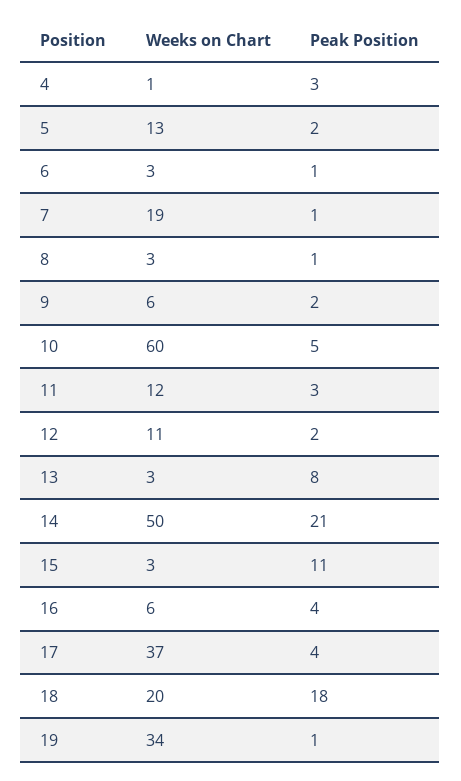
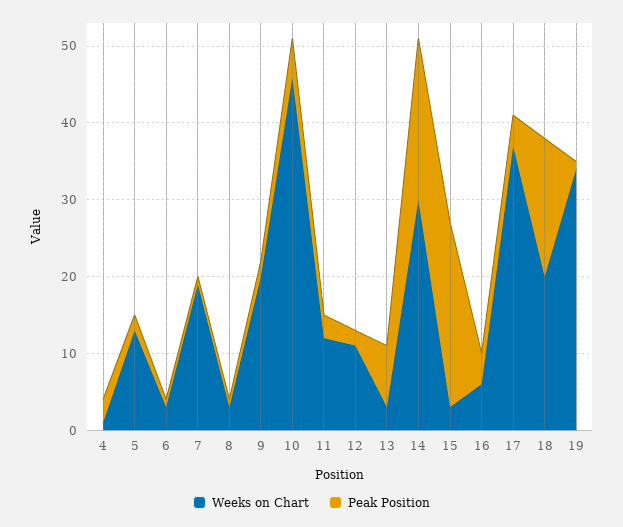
Weeks on Chart, 9: 6 -> 20
Weeks on Chart, 10: 60 -> 45
Weeks on Chart, 14: 50 -> 30
Peak Position, 15: 11 -> 25

